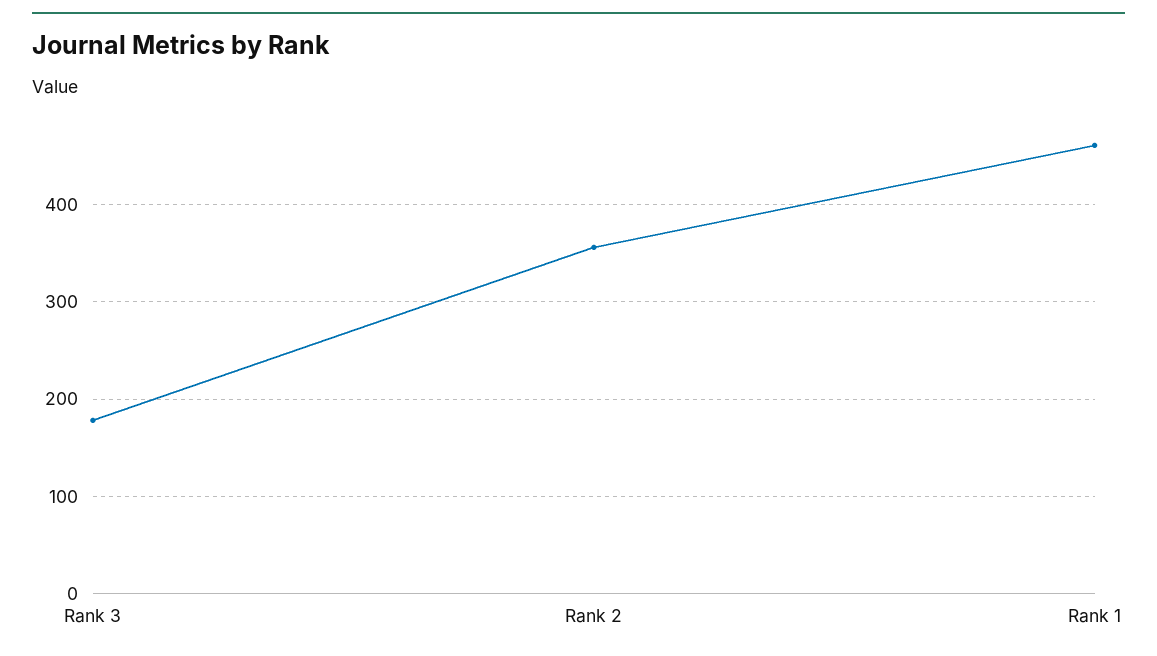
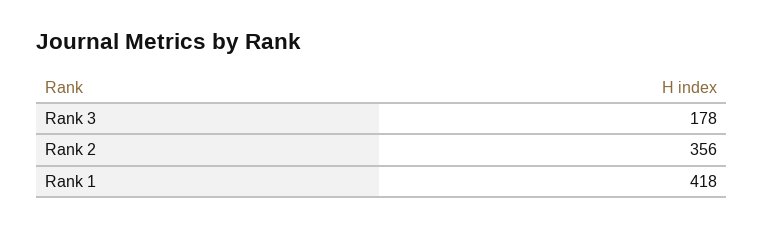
Rank 1: 460 -> 418

